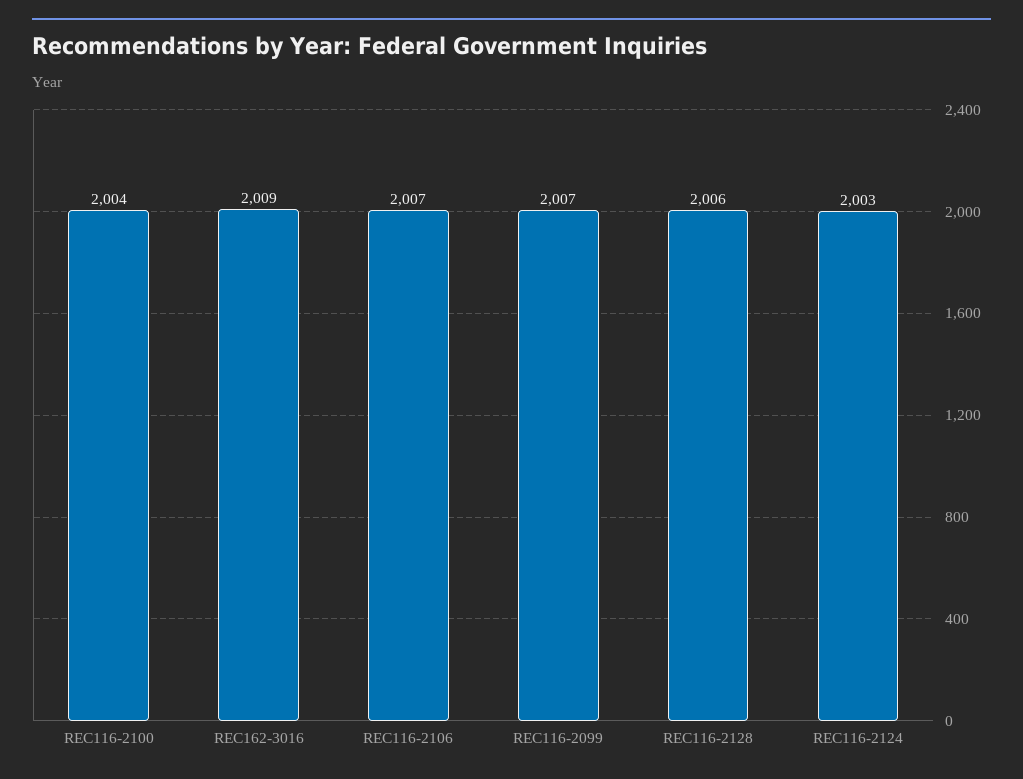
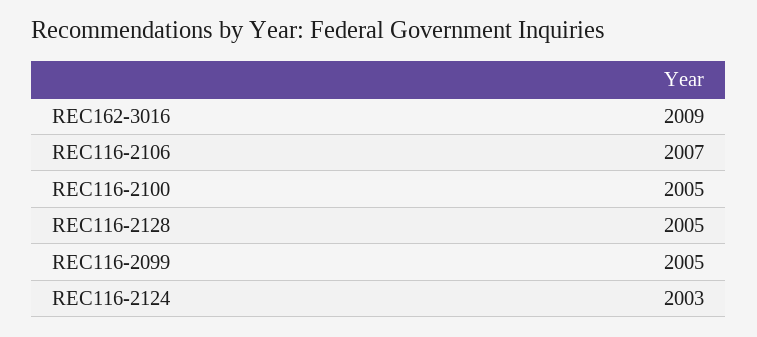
REC116-2100: 2004 -> 2005
REC116-2099: 2007 -> 2005
REC116-2128: 2006 -> 2005

